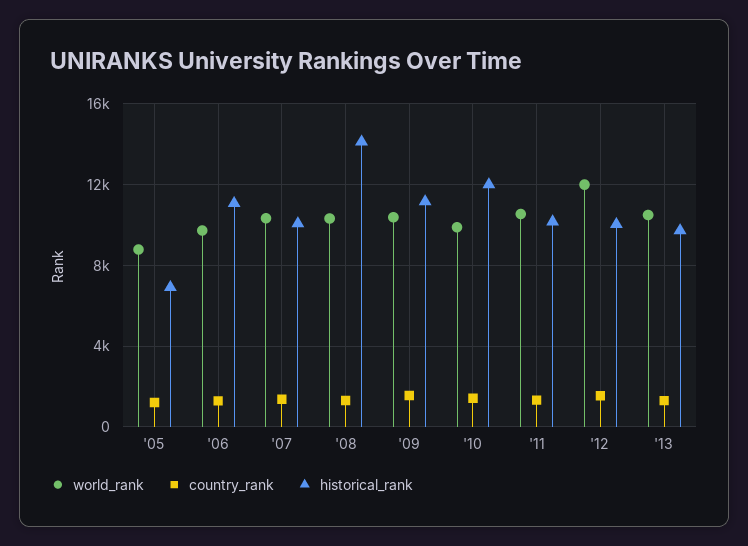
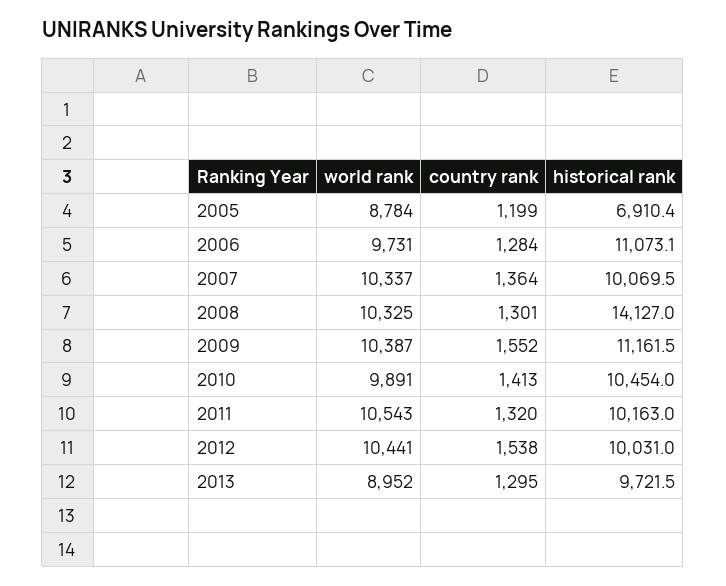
historical_rank, '10: 12000 -> 10454
world_rank, '12: 12000 -> 10441
world_rank, '13: 10500 -> 8952

